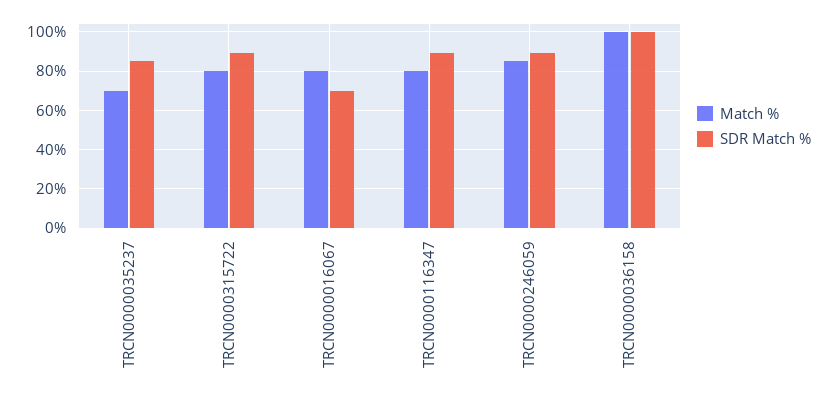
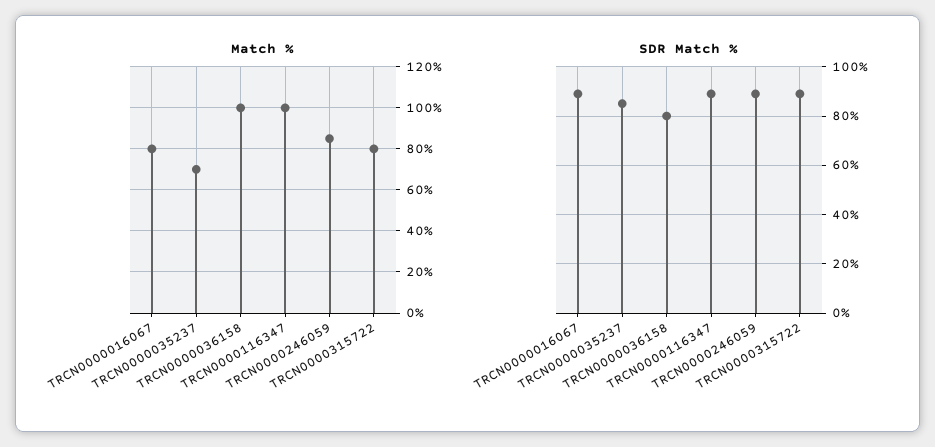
SDR Match %, TRCN0000016067: 70 -> 90
Match %, TRCN0000116347: 80 -> 100
SDR Match %, TRCN0000036158: 100 -> 80

